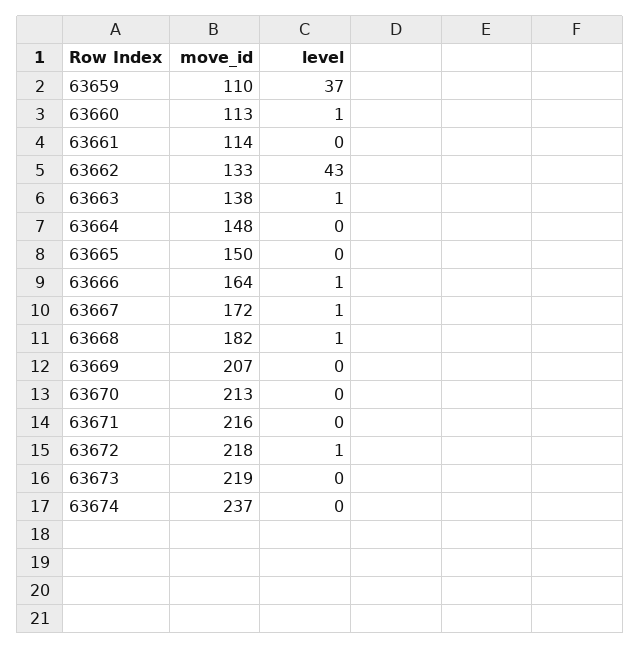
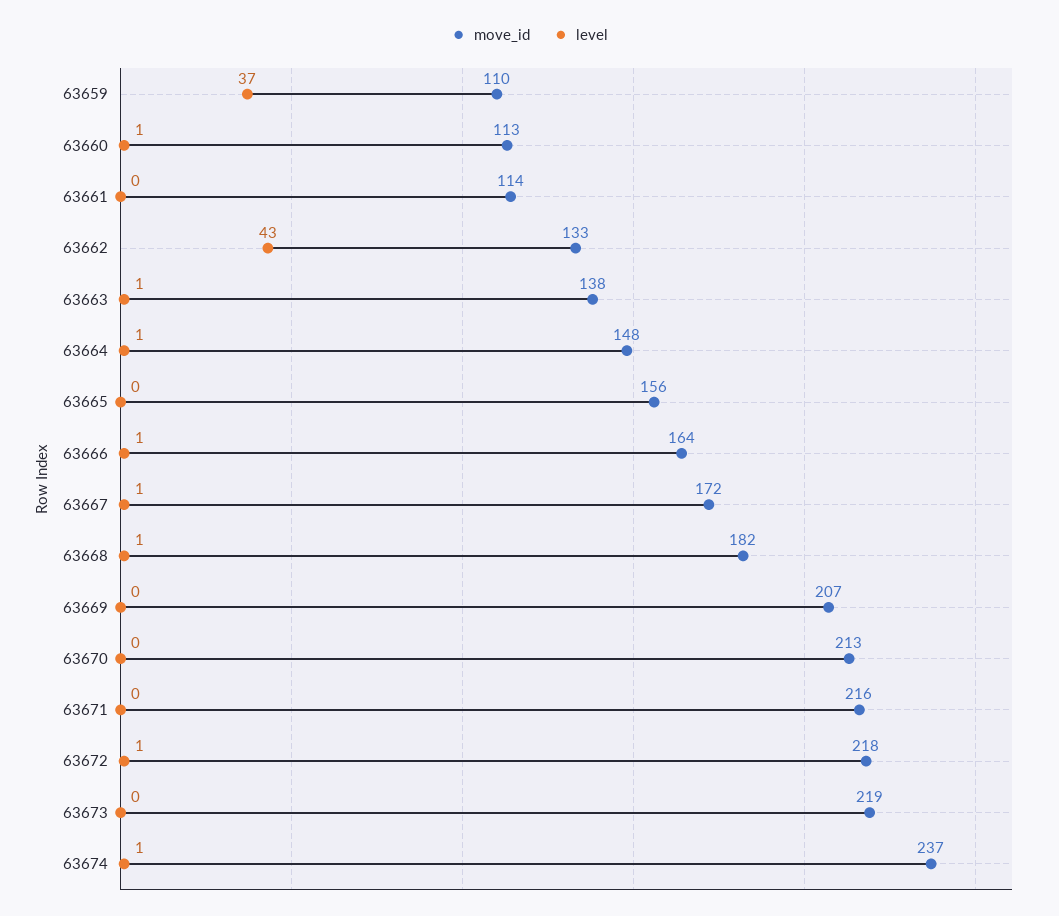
level, 63664: 0 -> 1
move_id, 63665: 150 -> 156
level, 63674: 0 -> 1

